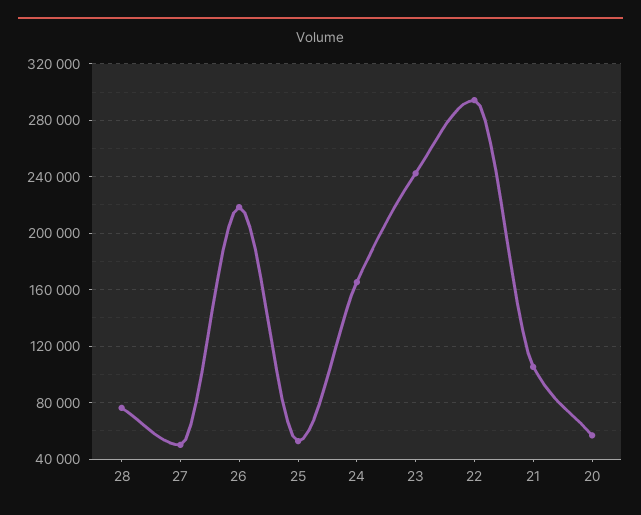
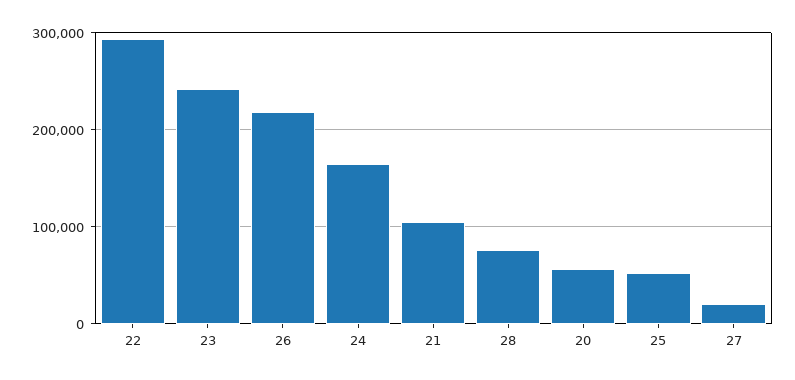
27: 50000 -> 20000

